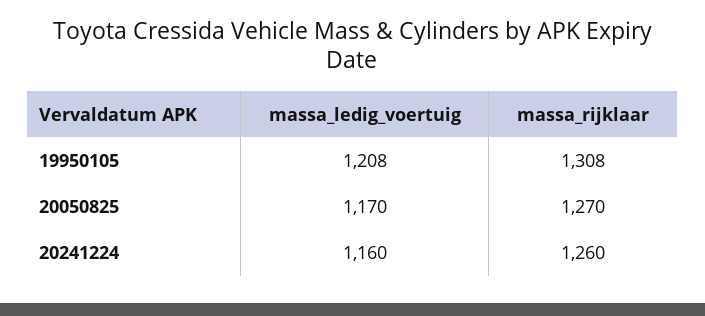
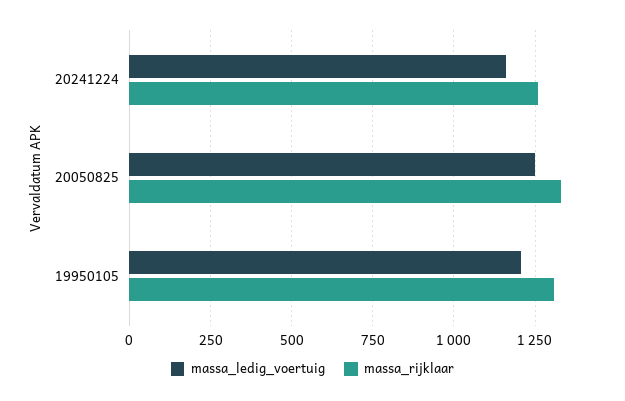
massa_ledig_voertuig, 20050825: 1170 -> 1250
massa_rijklaar, 20050825: 1270 -> 1325

